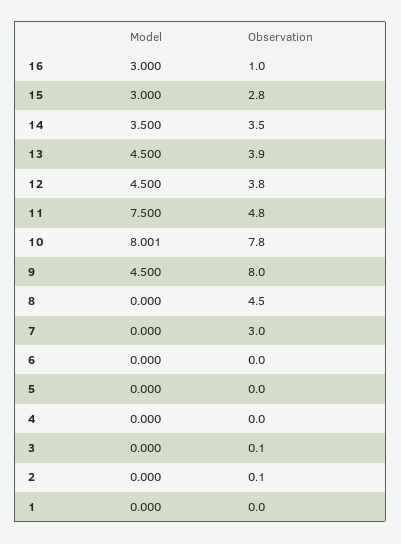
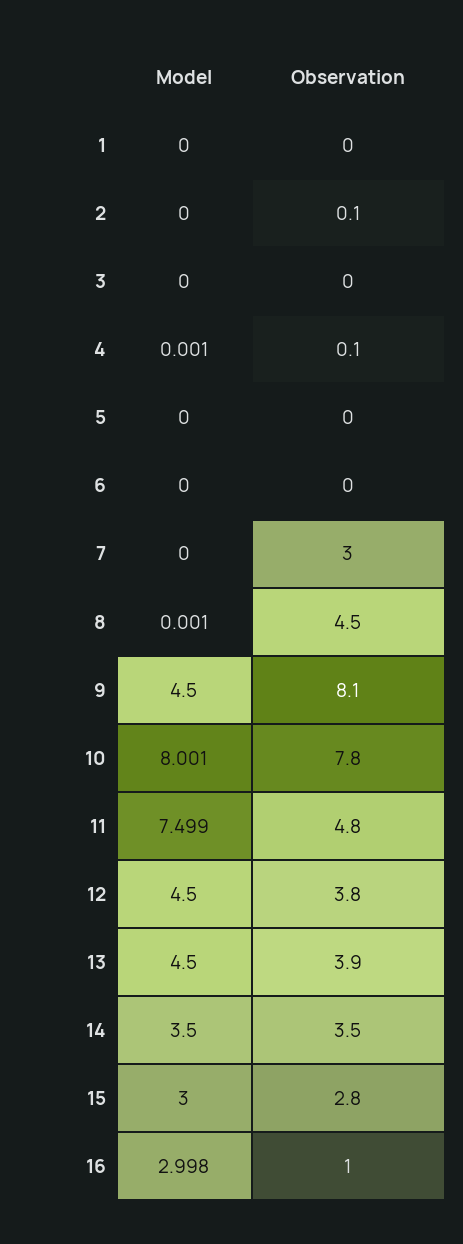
Model, 16: 3 -> 2.998
Model, 11: 7.5 -> 7.499
Observation, 9: 8 -> 8.1
Model, 8: 0 -> 0.001
Model, 4: 0 -> 0.001
Observation, 4: 0 -> 0.1
Observation, 3: 0.1 -> 0

